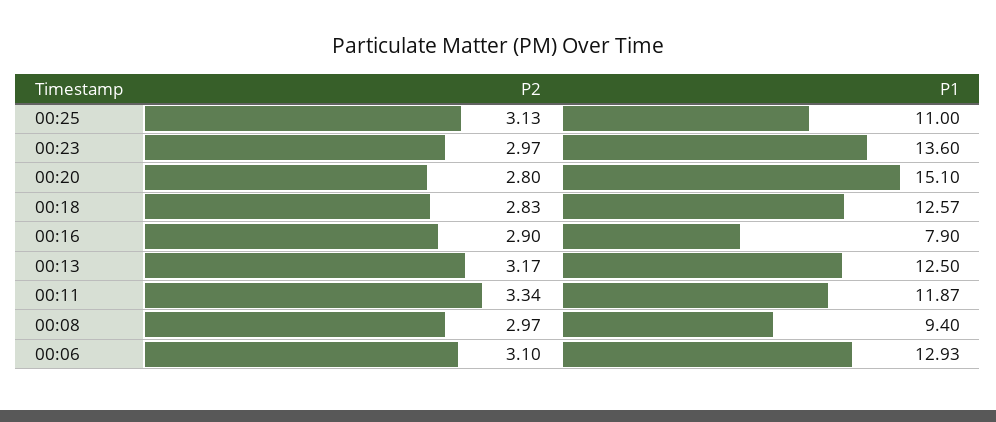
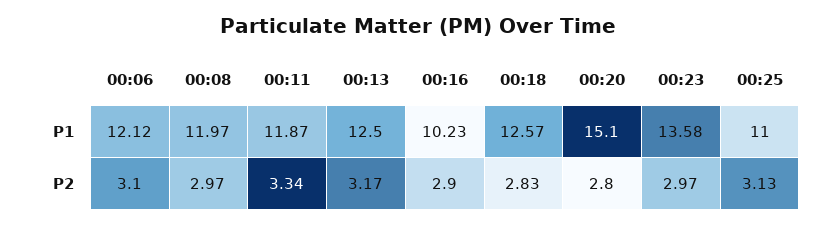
P1, 00:23: 13.6 -> 13.58
P1, 00:16: 7.9 -> 10.23
P1, 00:08: 9.4 -> 11.97
P1, 00:06: 12.93 -> 12.12

